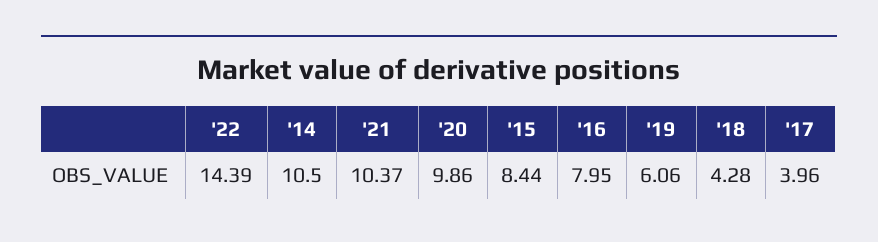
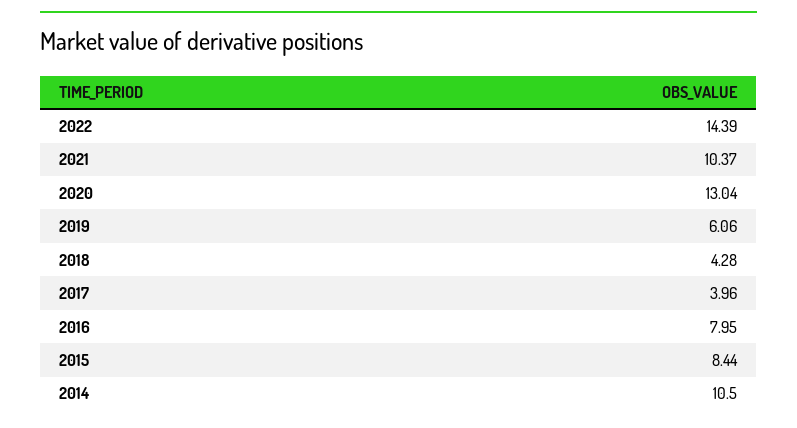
'20: 9.86 -> 13.04

